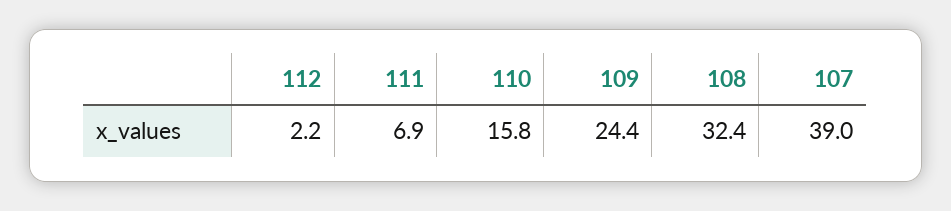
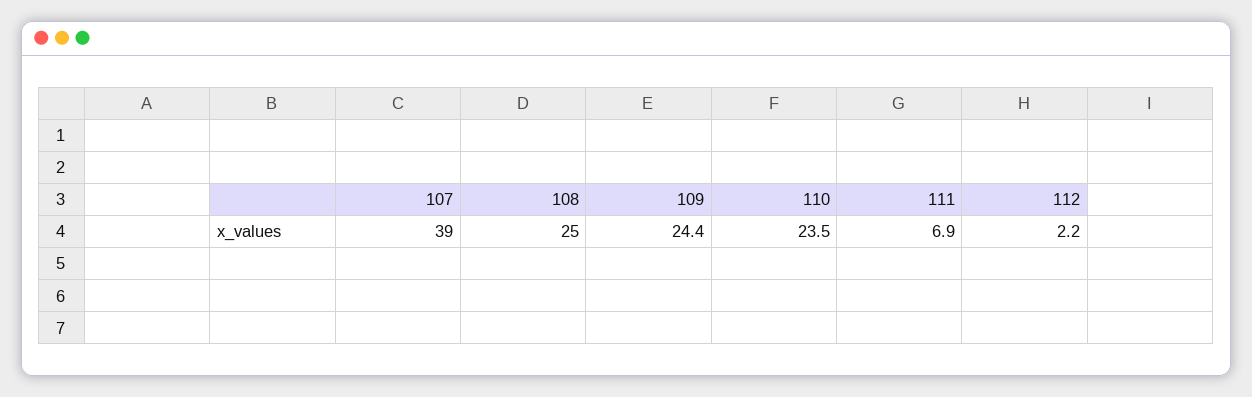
110: 15.8 -> 23.5
108: 32.4 -> 25

